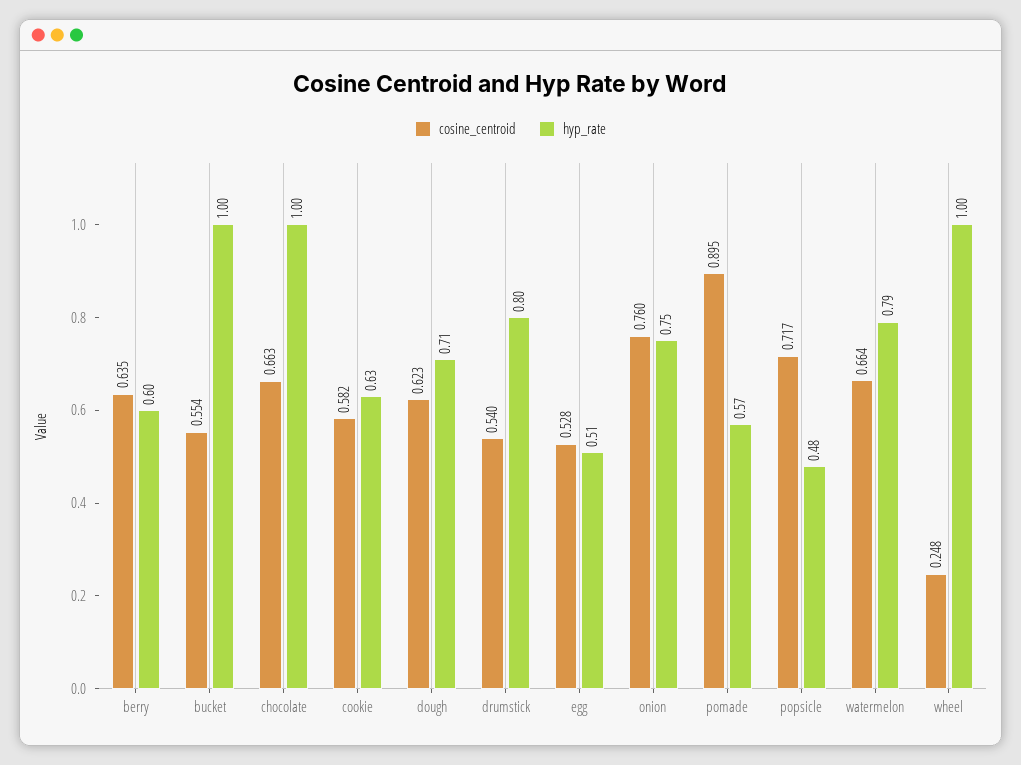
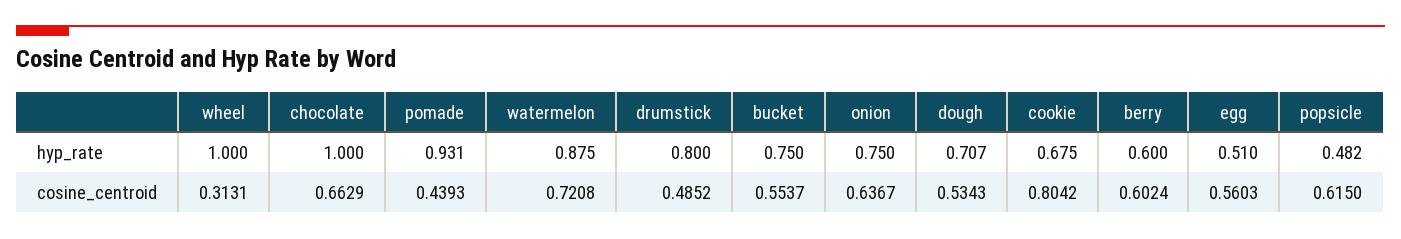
cosine_centroid, berry: 0.635 -> 0.6024
hyp_rate, bucket: 1 -> 0.75
cosine_centroid, cookie: 0.582 -> 0.8042
hyp_rate, cookie: 0.63 -> 0.675
cosine_centroid, dough: 0.623 -> 0.5343
cosine_centroid, drumstick: 0.54 -> 0.4852
cosine_centroid, egg: 0.528 -> 0.5603
cosine_centroid, onion: 0.76 -> 0.6367
cosine_centroid, pomade: 0.895 -> 0.4393
hyp_rate, pomade: 0.57 -> 0.931
cosine_centroid, popsicle: 0.717 -> 0.615
cosine_centroid, watermelon: 0.664 -> 0.7208
hyp_rate, watermelon: 0.79 -> 0.875
cosine_centroid, wheel: 0.248 -> 0.3131

